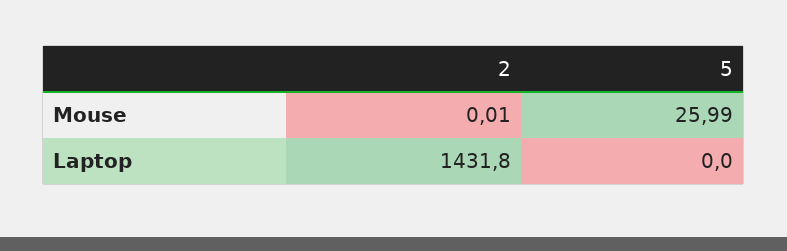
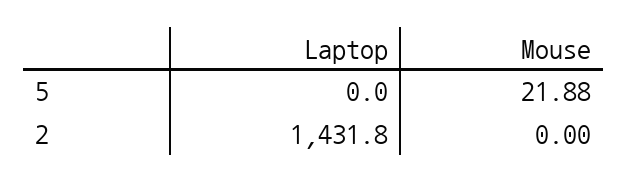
2, Mouse: 0.01 -> 0
5, Mouse: 25.99 -> 21.88

